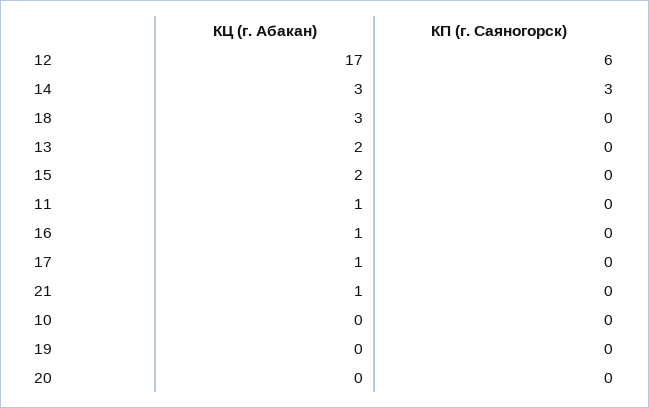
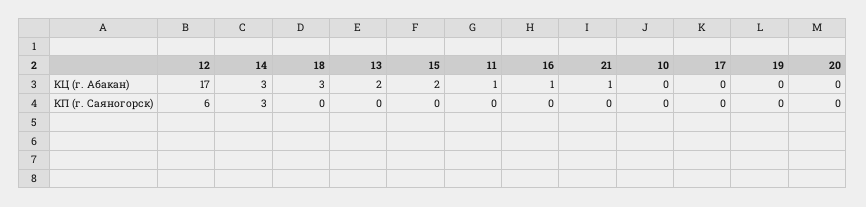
КЦ (г. Абакан), 17: 1 -> 0

